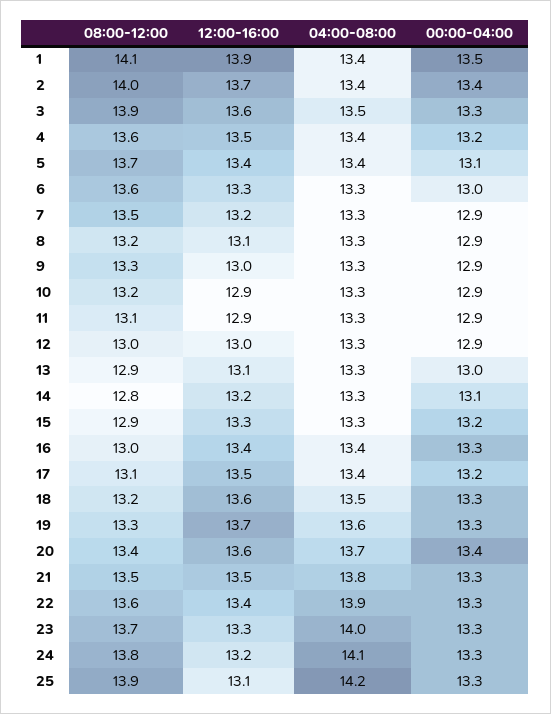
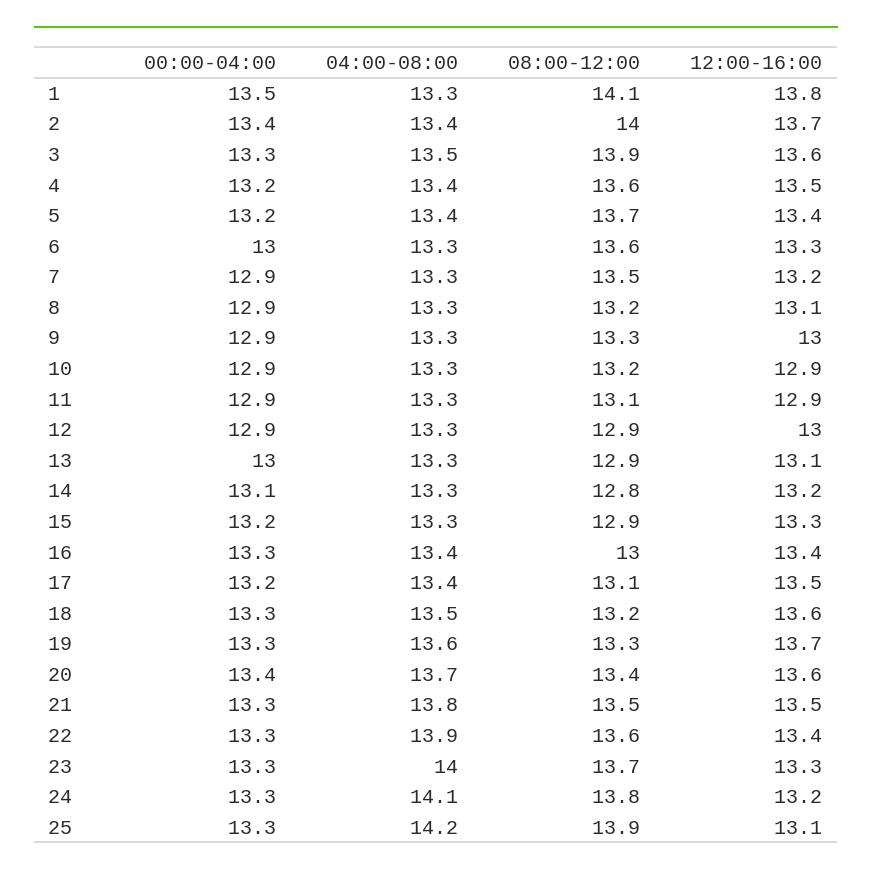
12:00-16:00, 1: 13.9 -> 13.8
04:00-08:00, 1: 13.4 -> 13.3
00:00-04:00, 5: 13.1 -> 13.2
08:00-12:00, 12: 13 -> 12.9

